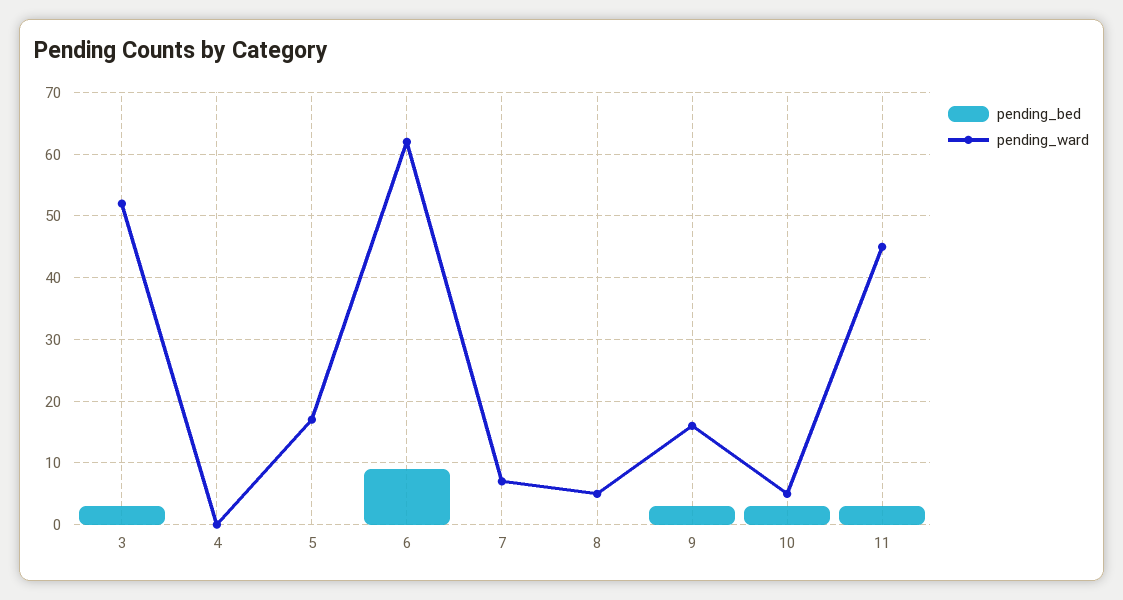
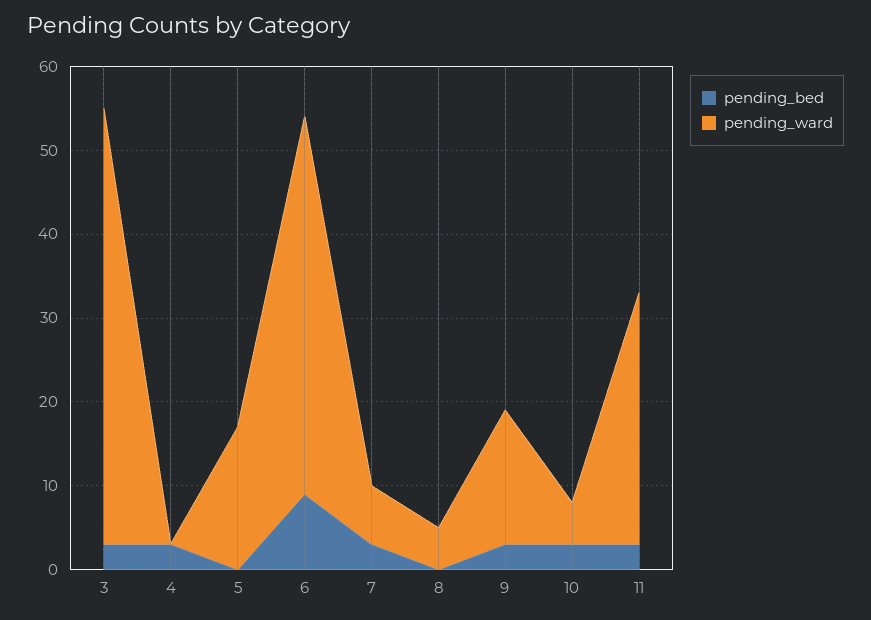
pending_bed, 4: 0 -> 3
pending_ward, 6: 62 -> 45
pending_bed, 7: 0 -> 3
pending_ward, 11: 45 -> 30

